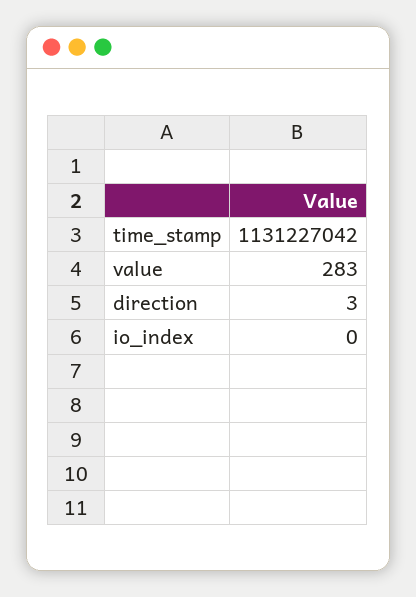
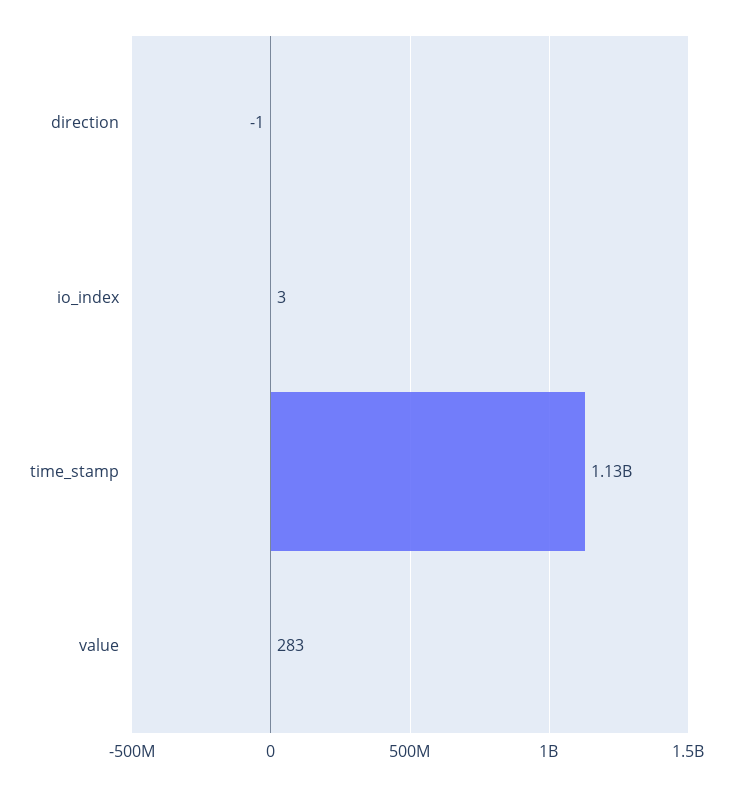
direction: 3 -> -1
io_index: 0 -> 3

